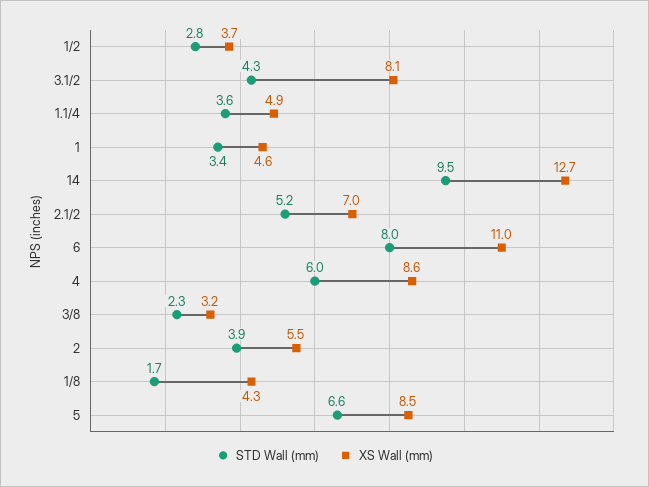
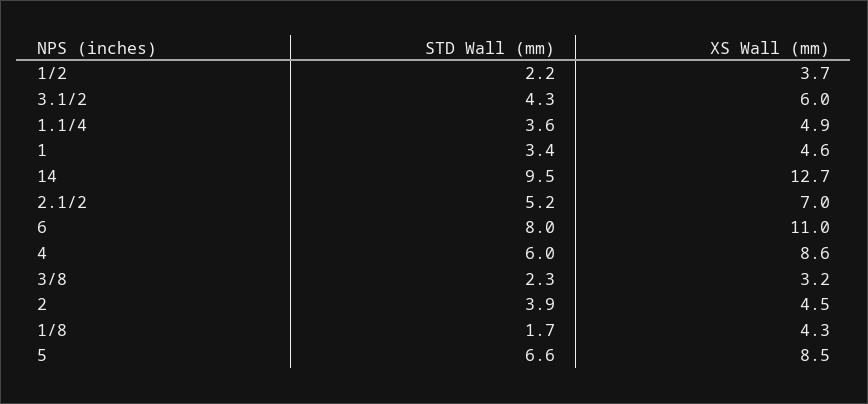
STD Wall (mm), 1/2: 2.8 -> 2.2
XS Wall (mm), 3.1/2: 8.1 -> 6
XS Wall (mm), 2: 5.5 -> 4.5

